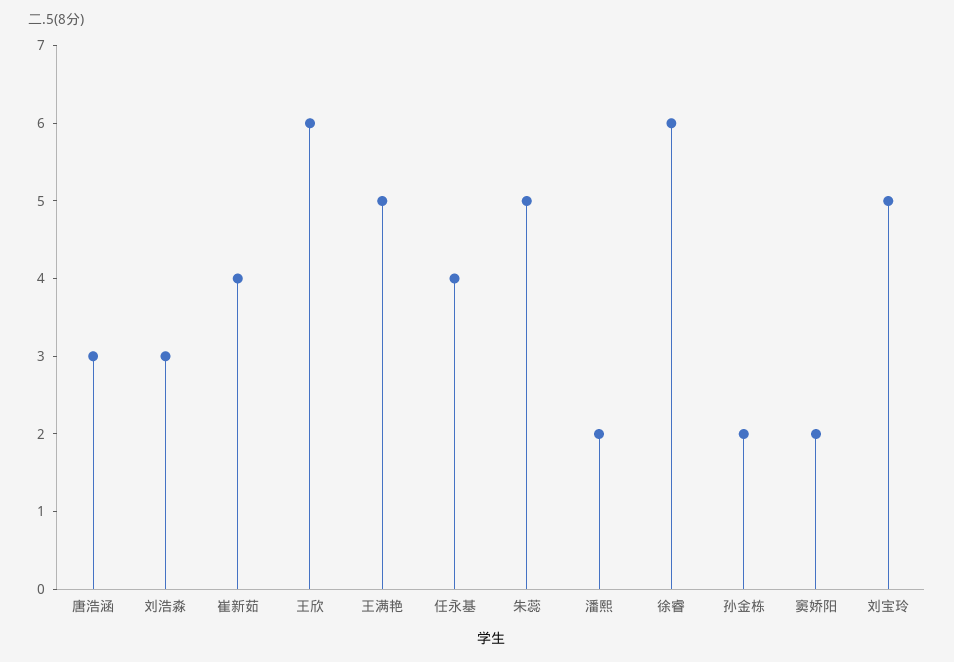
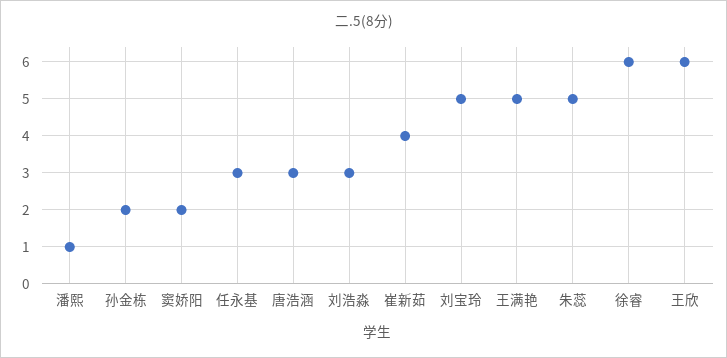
任永基: 4 -> 3
潘熙: 2 -> 1

